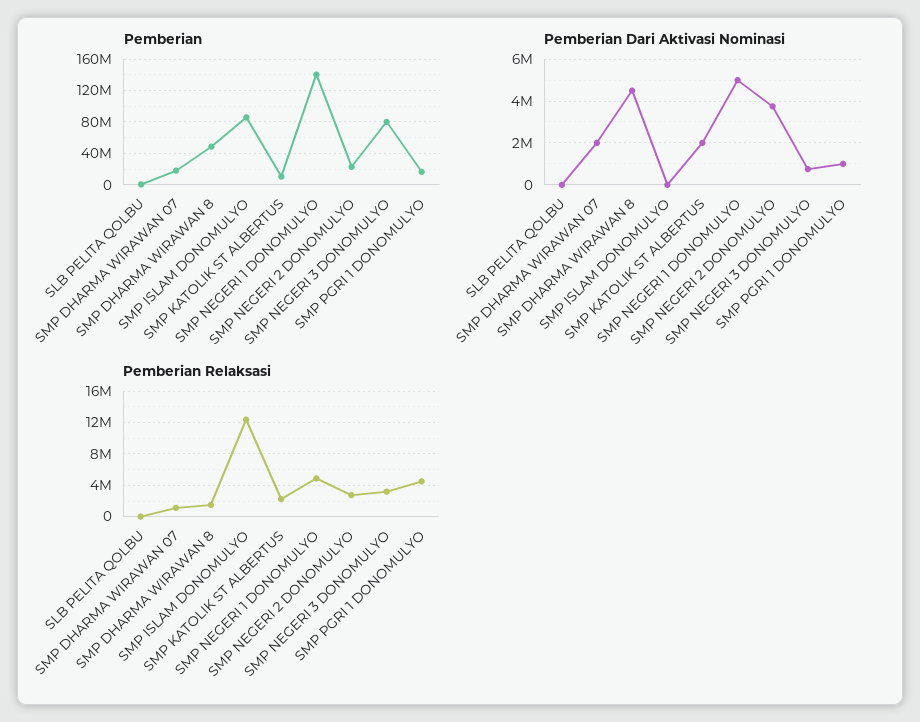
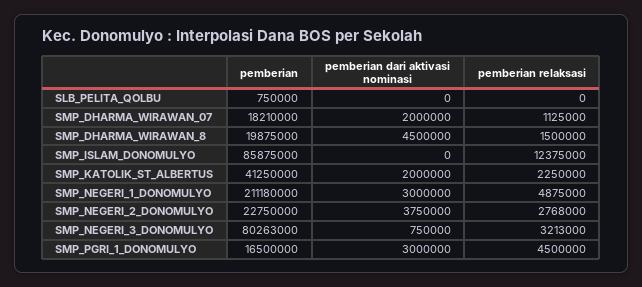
Pemberian, SMP DHARMA WIRAWAN 8: 50000000 -> 19875000
Pemberian, SMP KATOLIK ST ALBERTUS: 10000000 -> 41250000
Pemberian, SMP NEGERI 1 DONOMULYO: 140000000 -> 211180000
Pemberian Dari Aktivasi Nominasi, SMP NEGERI 1 DONOMULYO: 5000000 -> 3000000
Pemberian Dari Aktivasi Nominasi, SMP PGRI 1 DONOMULYO: 1000000 -> 3000000

